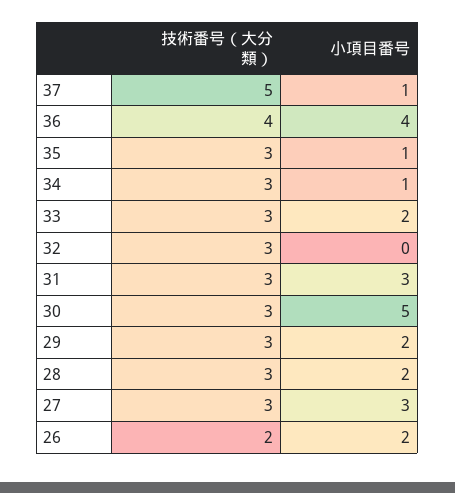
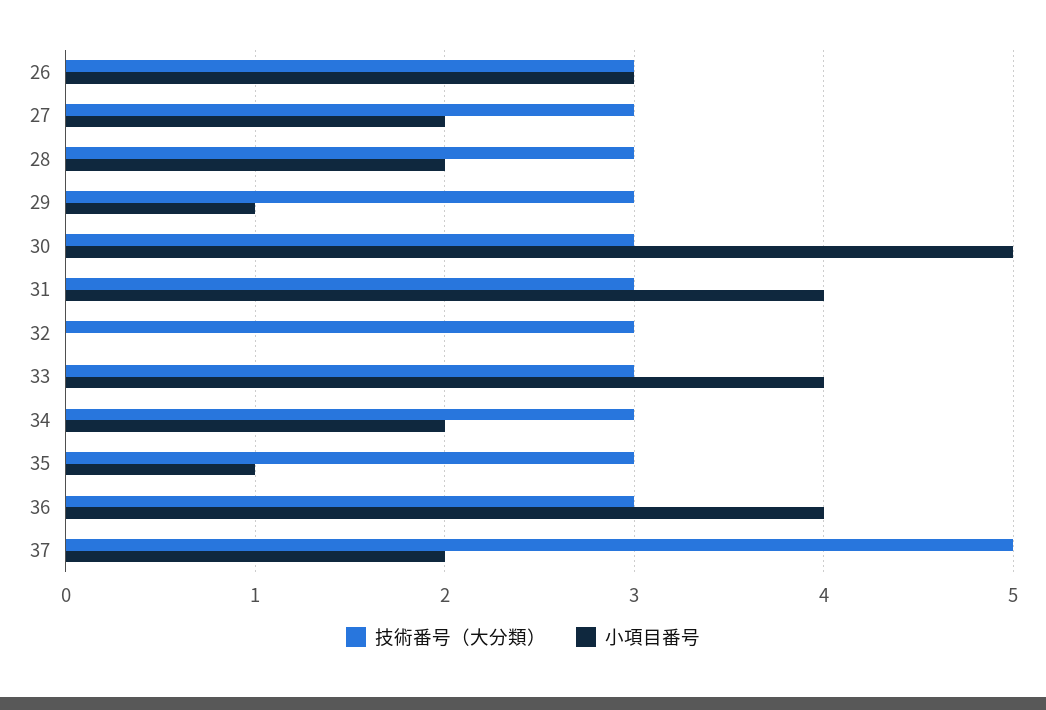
小項目番号, 37: 1 -> 2
技術番号（大分類）, 36: 4 -> 3
小項目番号, 34: 1 -> 2
小項目番号, 33: 2 -> 4
小項目番号, 31: 3 -> 4
小項目番号, 29: 2 -> 1
小項目番号, 27: 3 -> 2
技術番号（大分類）, 26: 2 -> 3
小項目番号, 26: 2 -> 3

